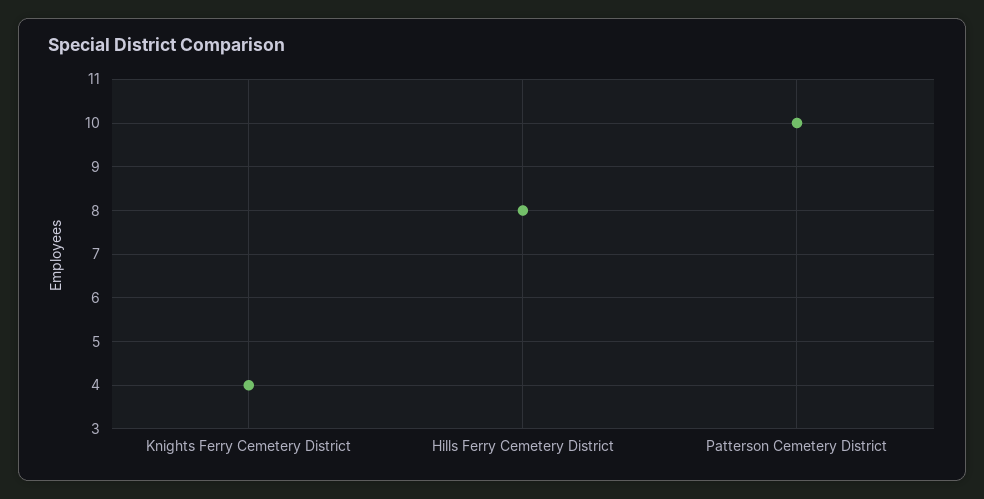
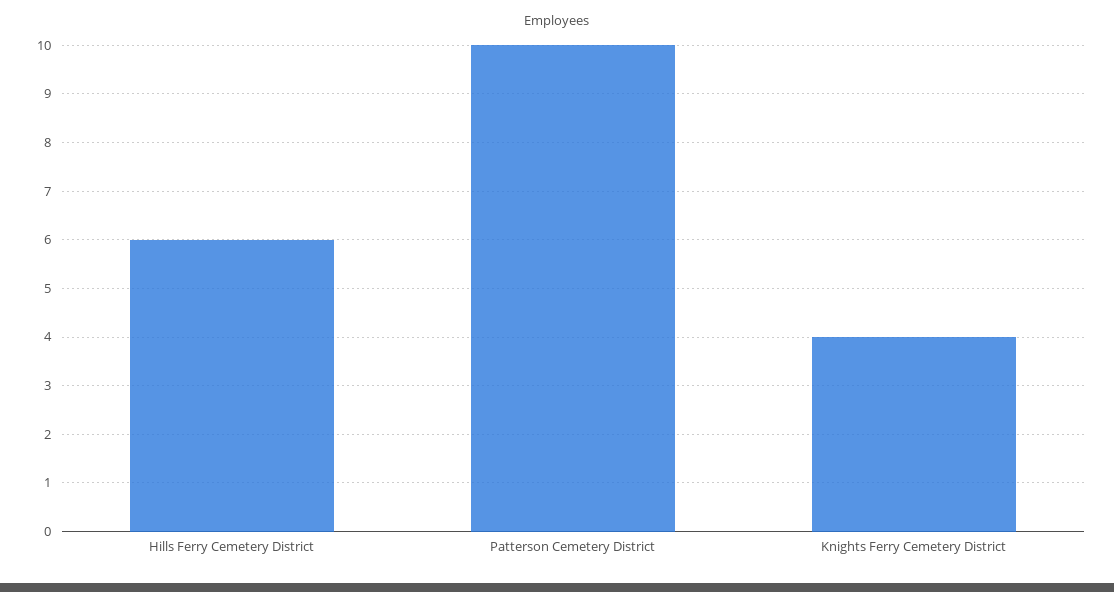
Hills Ferry Cemetery District: 8 -> 6

